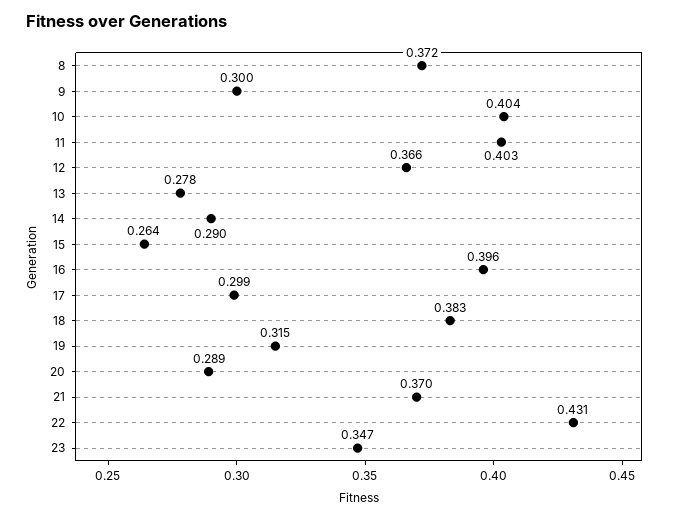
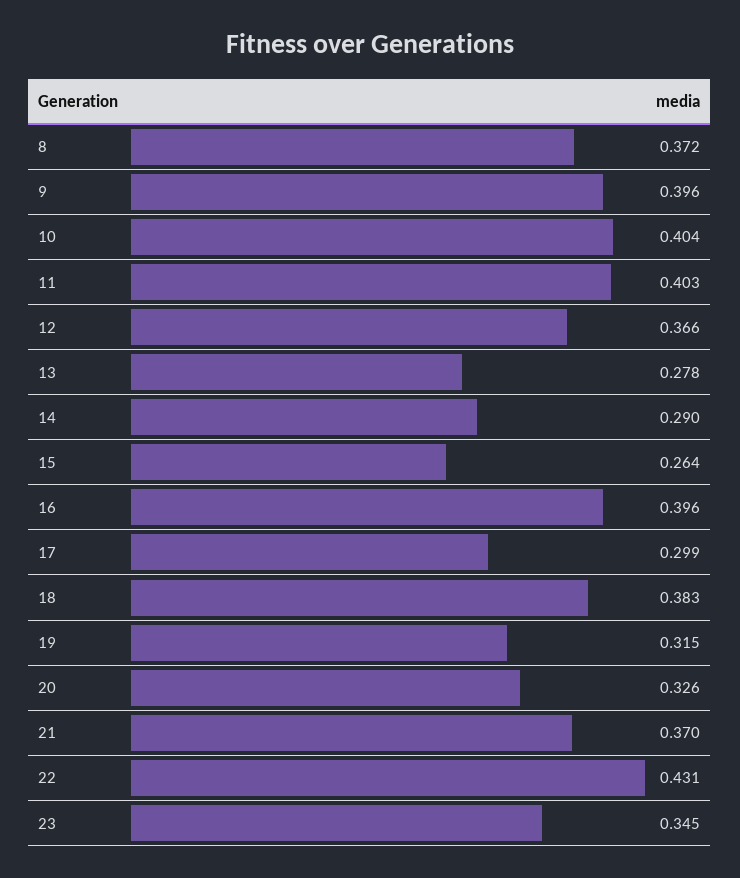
9: 0.3 -> 0.396
20: 0.289 -> 0.326
23: 0.347 -> 0.345

